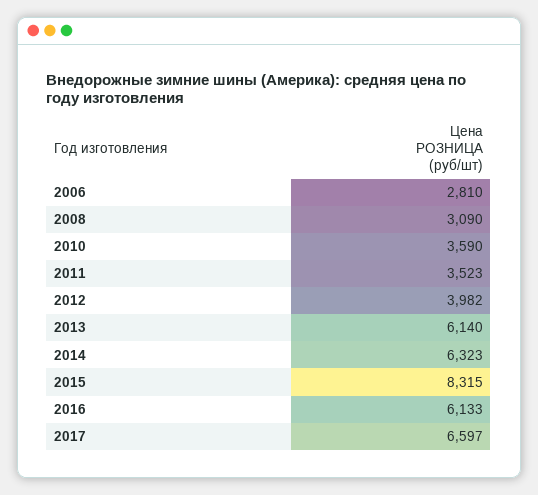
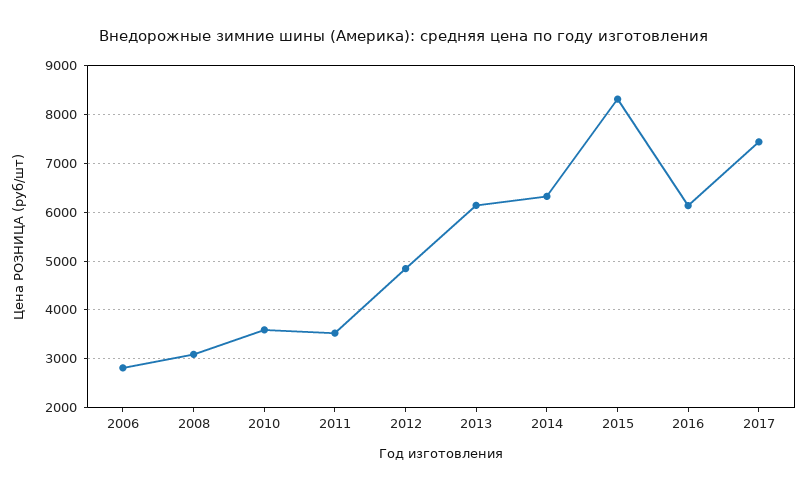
2012: 3982 -> 4800
2017: 6597 -> 7400

